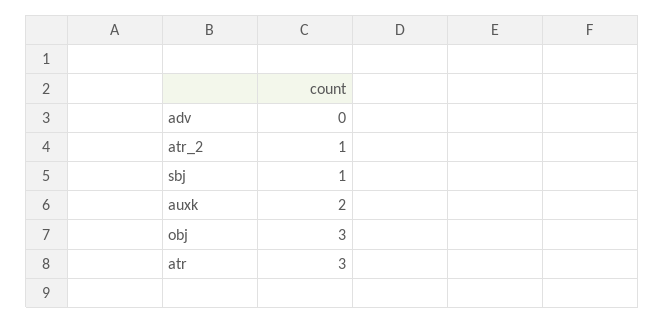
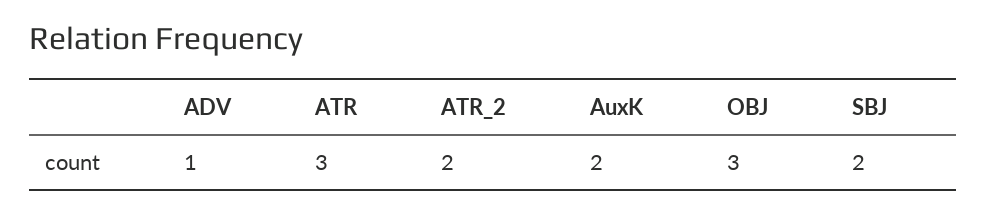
adv: 0 -> 1
atr_2: 1 -> 2
sbj: 1 -> 2

